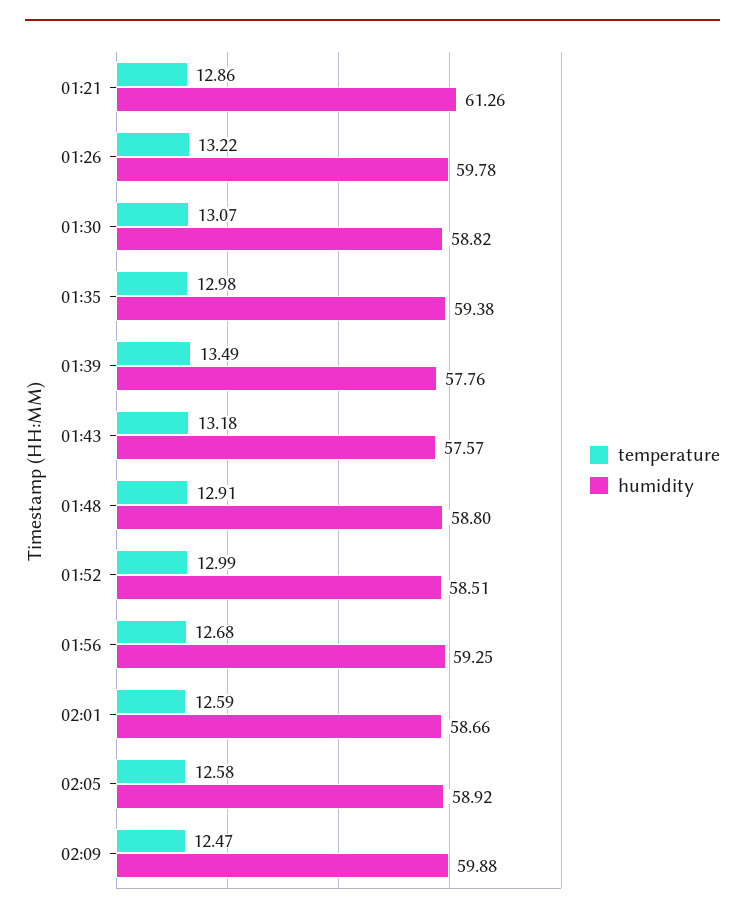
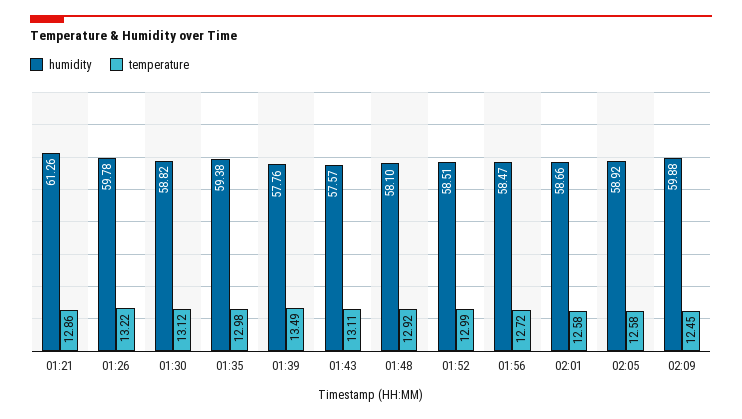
temperature, 01:30: 13.07 -> 13.12
temperature, 01:43: 13.18 -> 13.11
temperature, 01:48: 12.91 -> 12.92
humidity, 01:48: 58.8 -> 58.1
temperature, 01:56: 12.68 -> 12.72
humidity, 01:56: 59.25 -> 58.47
temperature, 02:01: 12.59 -> 12.58
temperature, 02:09: 12.47 -> 12.45

